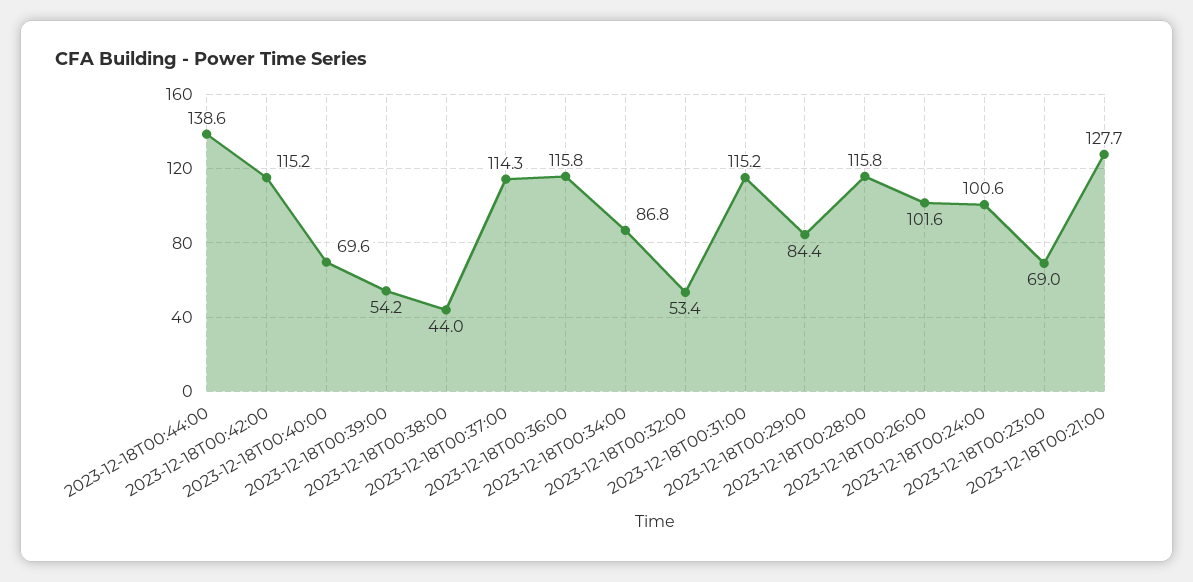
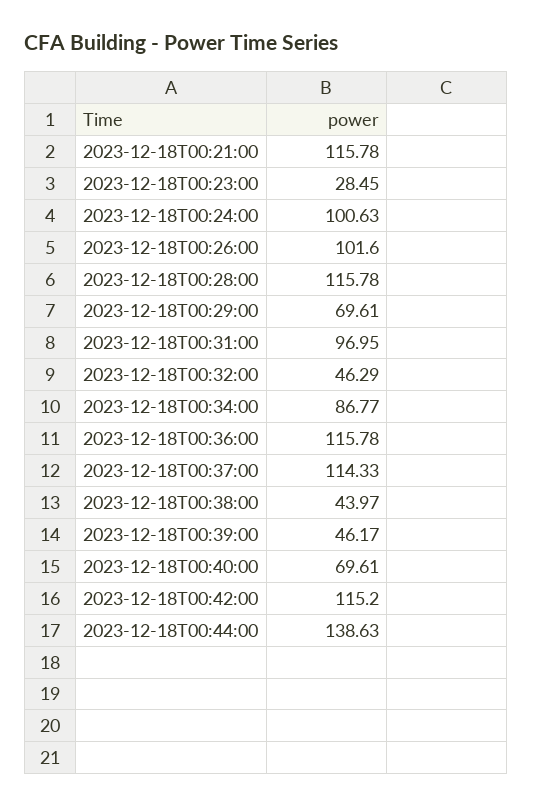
2023-12-18T00:39:00: 54.2 -> 46.17
2023-12-18T00:32:00: 53.4 -> 46.29
2023-12-18T00:31:00: 115.2 -> 96.95
2023-12-18T00:29:00: 84.4 -> 69.61
2023-12-18T00:23:00: 69 -> 28.45
2023-12-18T00:21:00: 127.7 -> 115.78

